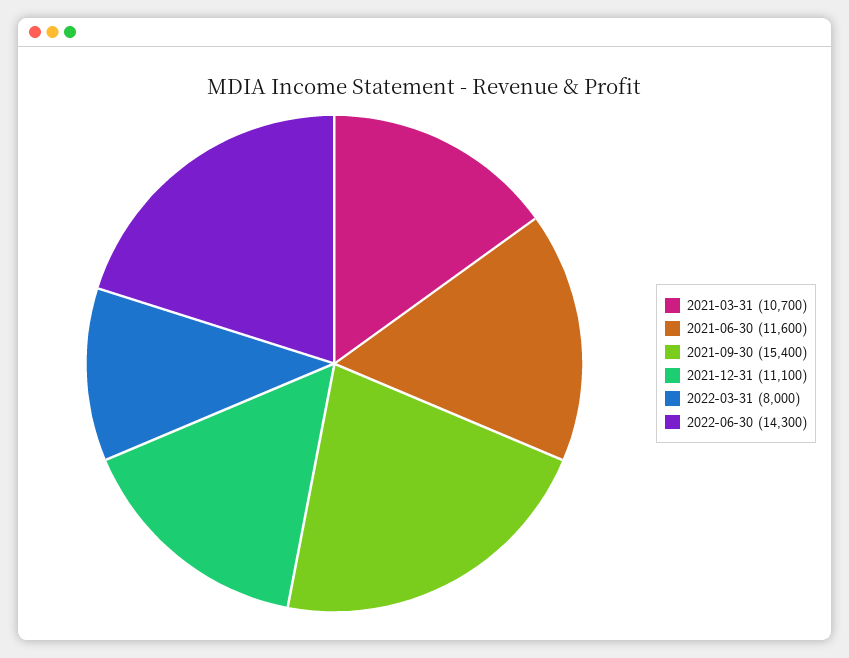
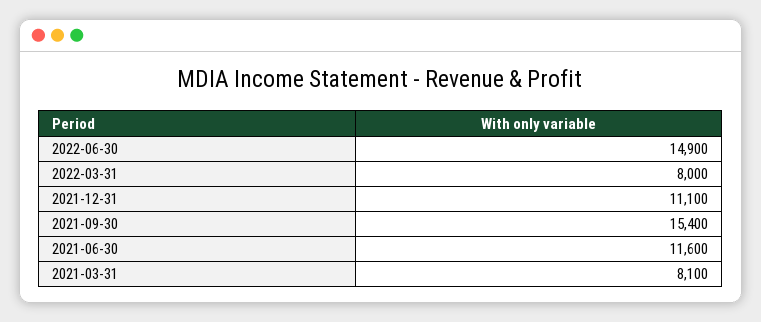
2021-03-31: 10700 -> 8100
2022-06-30: 14300 -> 14900

